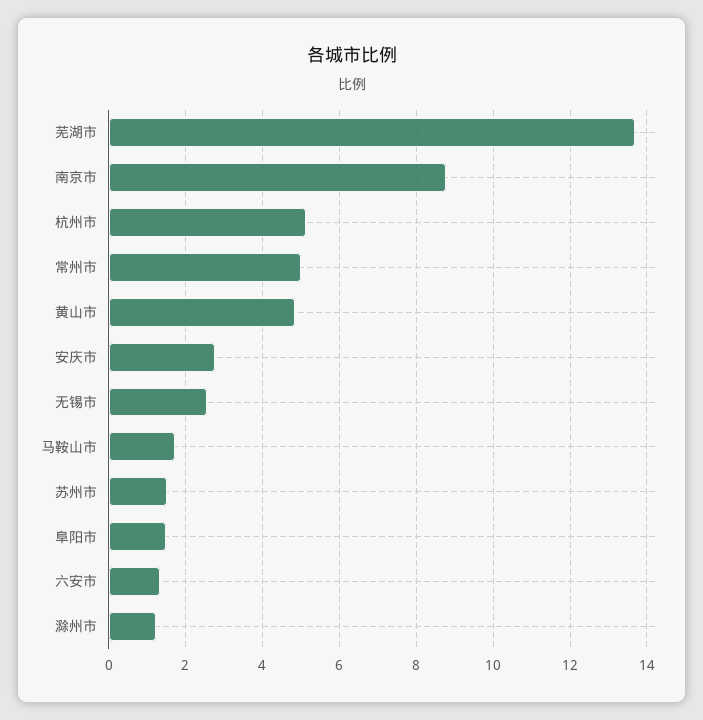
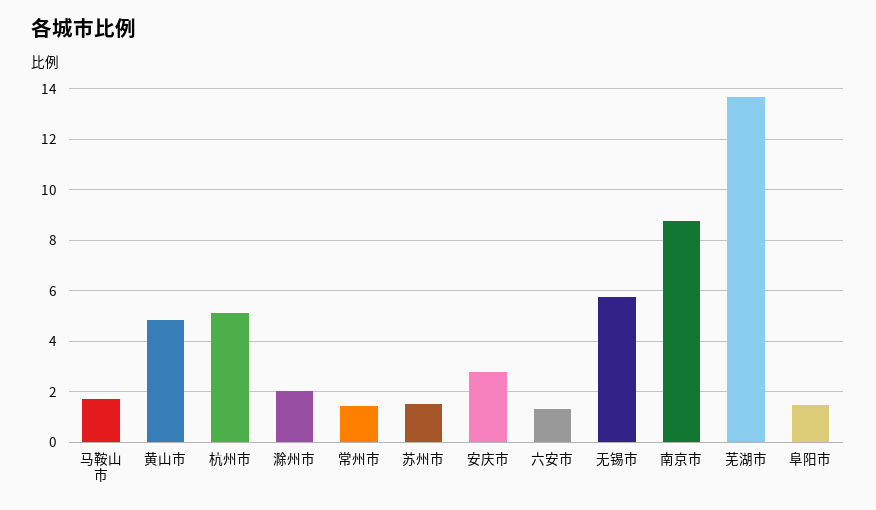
常州市: 5 -> 1.5
无锡市: 2.6 -> 5.75
滁州市: 1.2 -> 2

